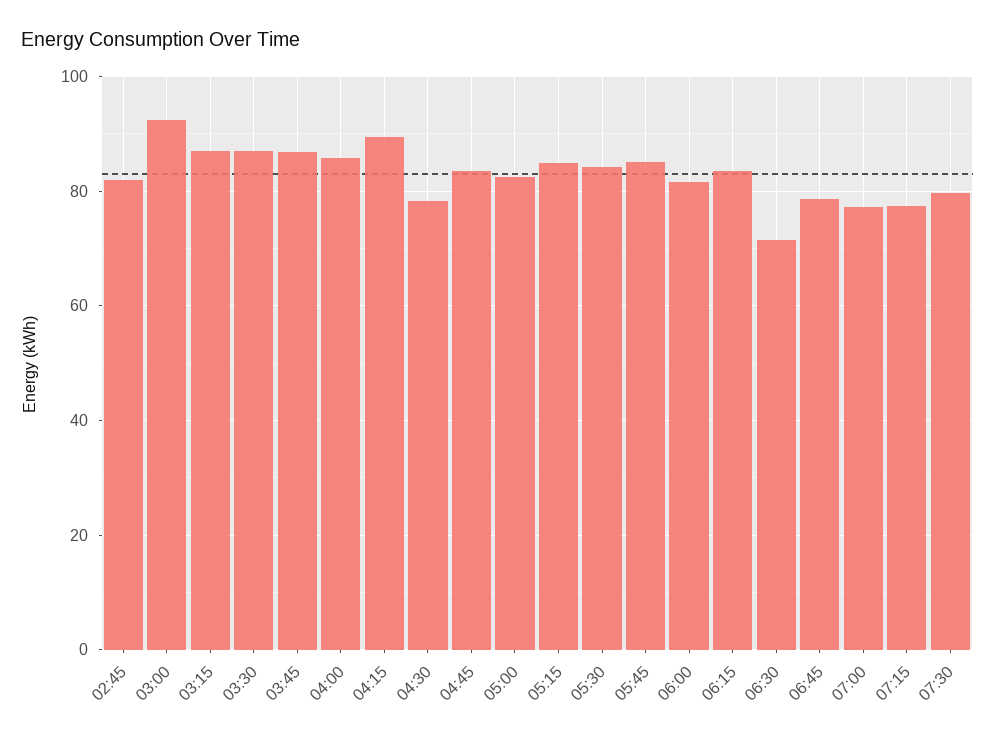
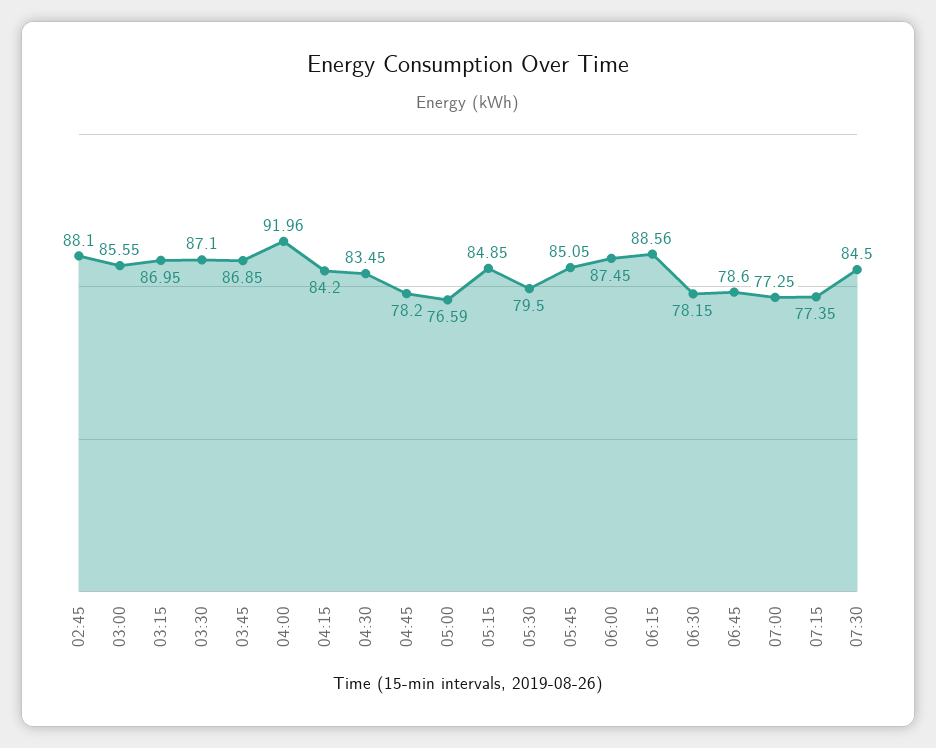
02:45: 82 -> 88.1
03:00: 92 -> 85.55
04:00: 86 -> 91.96
04:15: 90 -> 84.2
04:30: 78 -> 83.45
04:45: 84 -> 78.2
05:00: 82 -> 76.59
05:30: 84 -> 79.5
06:00: 82 -> 87.45
06:15: 84 -> 88.56
06:30: 72 -> 78.15
07:30: 80 -> 84.5

